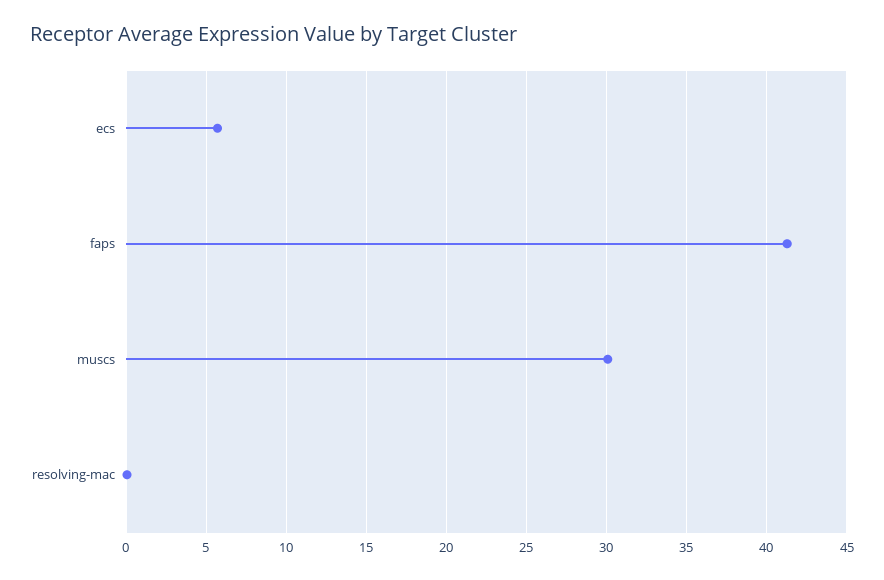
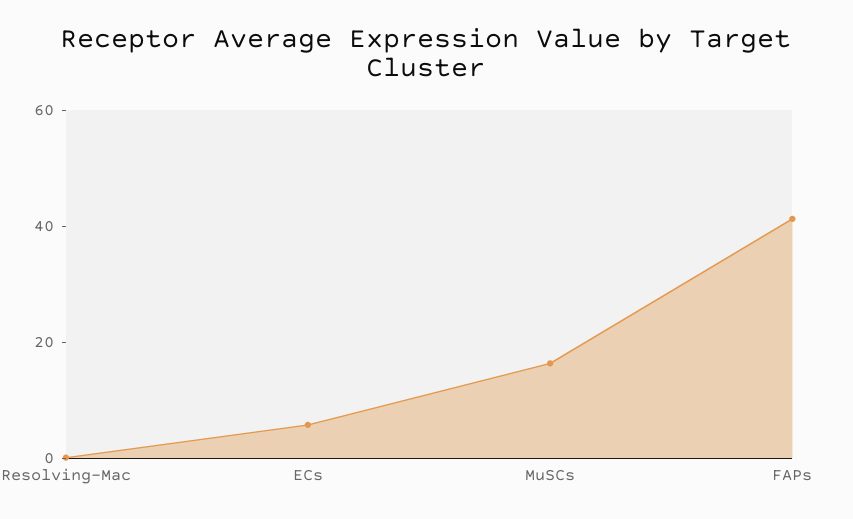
muscs: 30 -> 15

